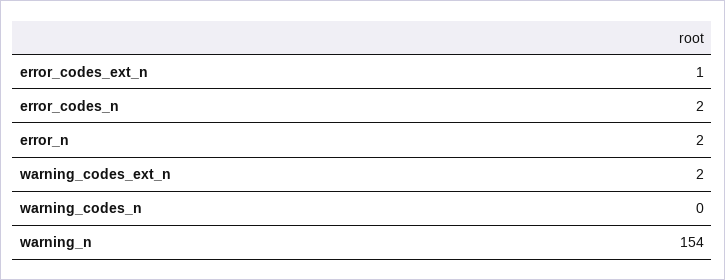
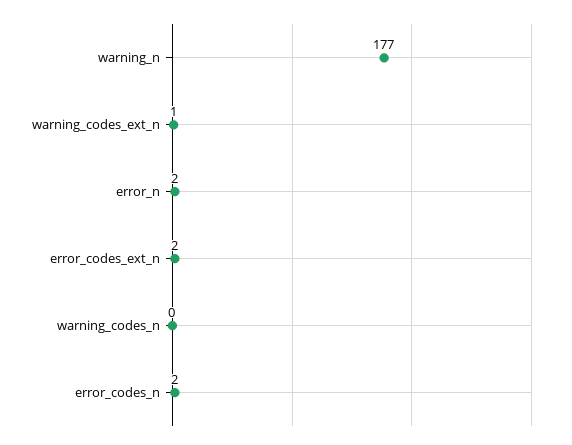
error_codes_ext_n: 1 -> 2
warning_codes_ext_n: 2 -> 1
warning_n: 154 -> 177

